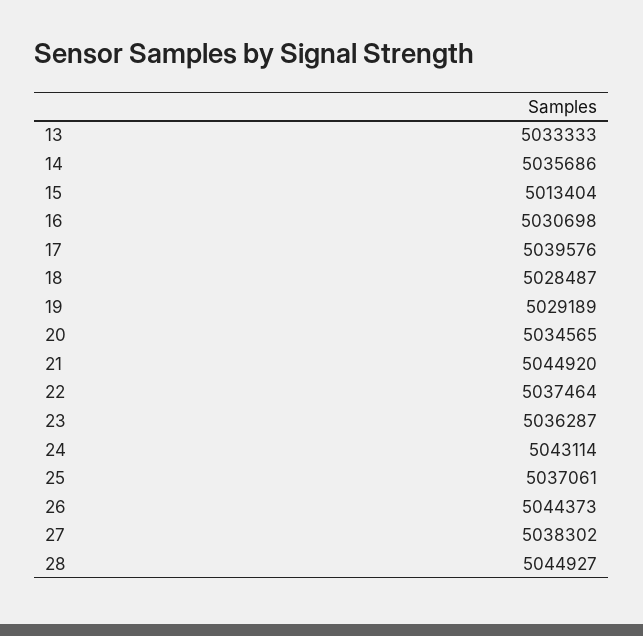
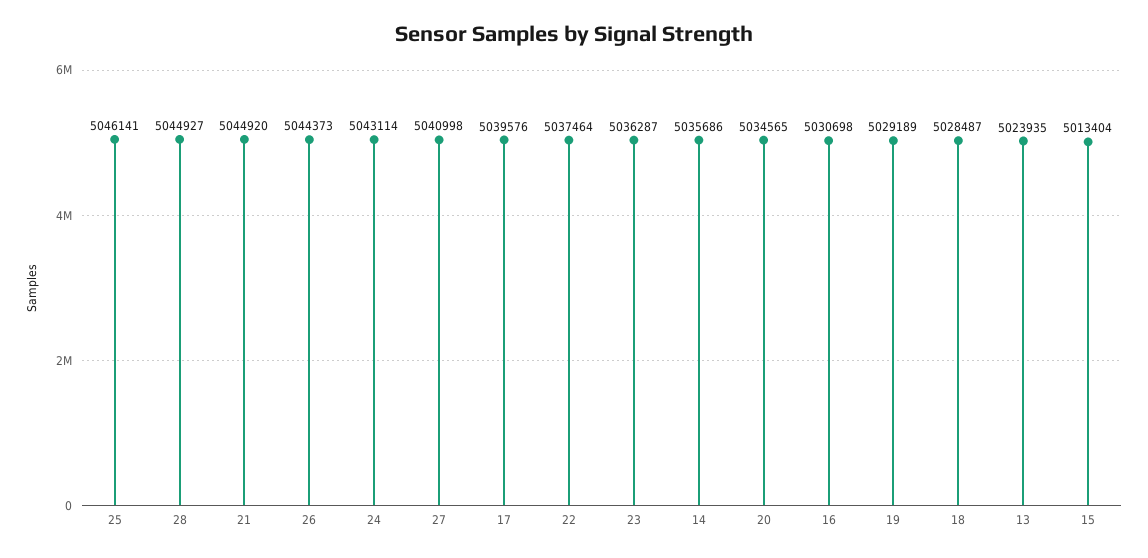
13: 5033333 -> 5023935
25: 5037061 -> 5046141
27: 5038302 -> 5040998

